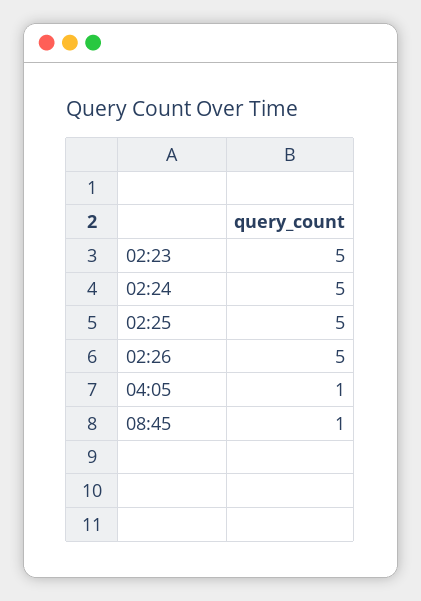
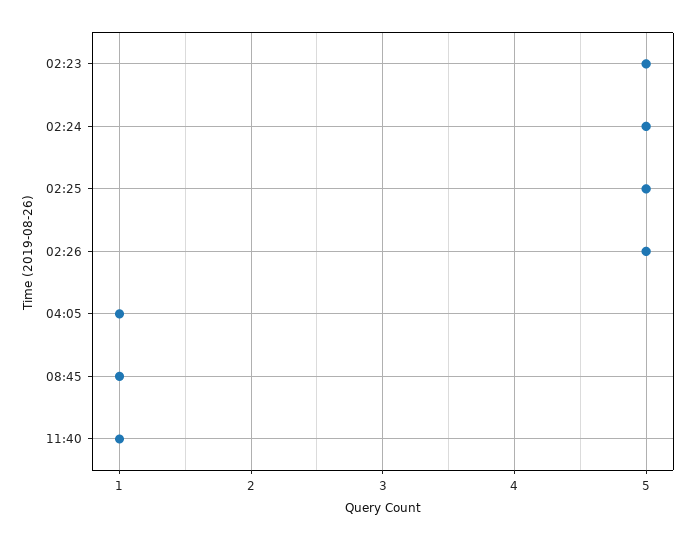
11:40: none -> 1

